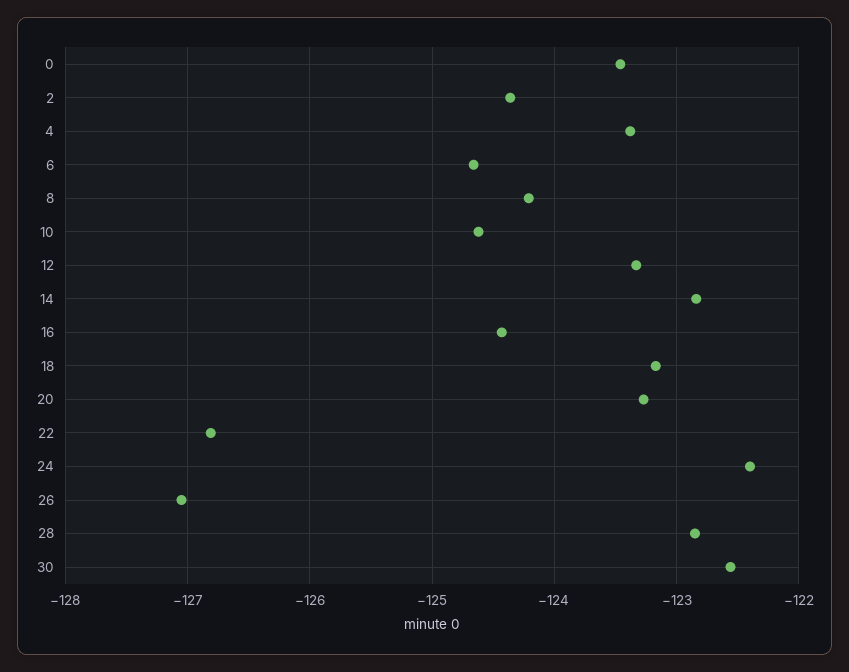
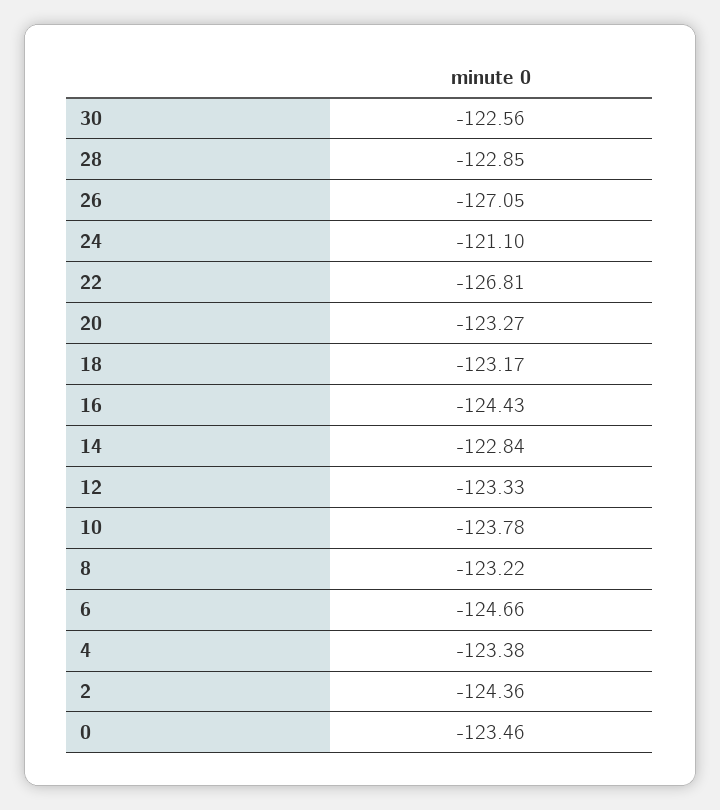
8: -124.2 -> -123.22
10: -124.6 -> -123.78
24: -122.4 -> -121.1

